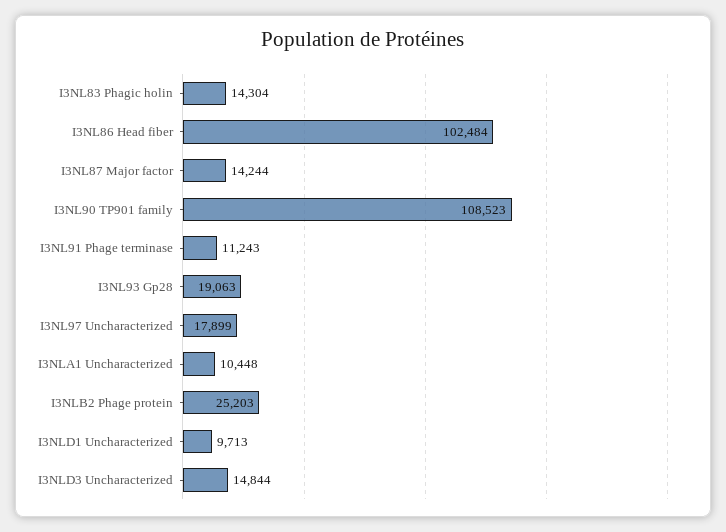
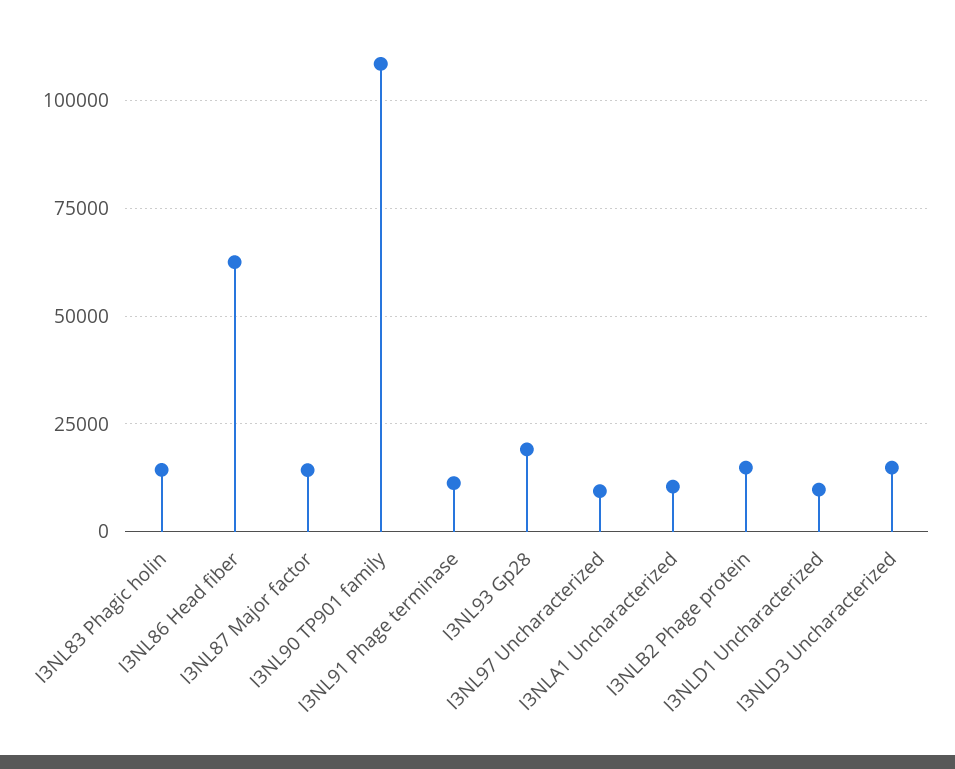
I3NL86 Head fiber: 102484 -> 62500
I3NL97 Uncharacterized: 17899 -> 10000
I3NLB2 Phage protein: 25203 -> 15000

